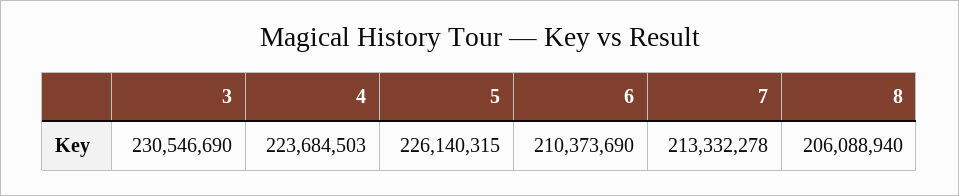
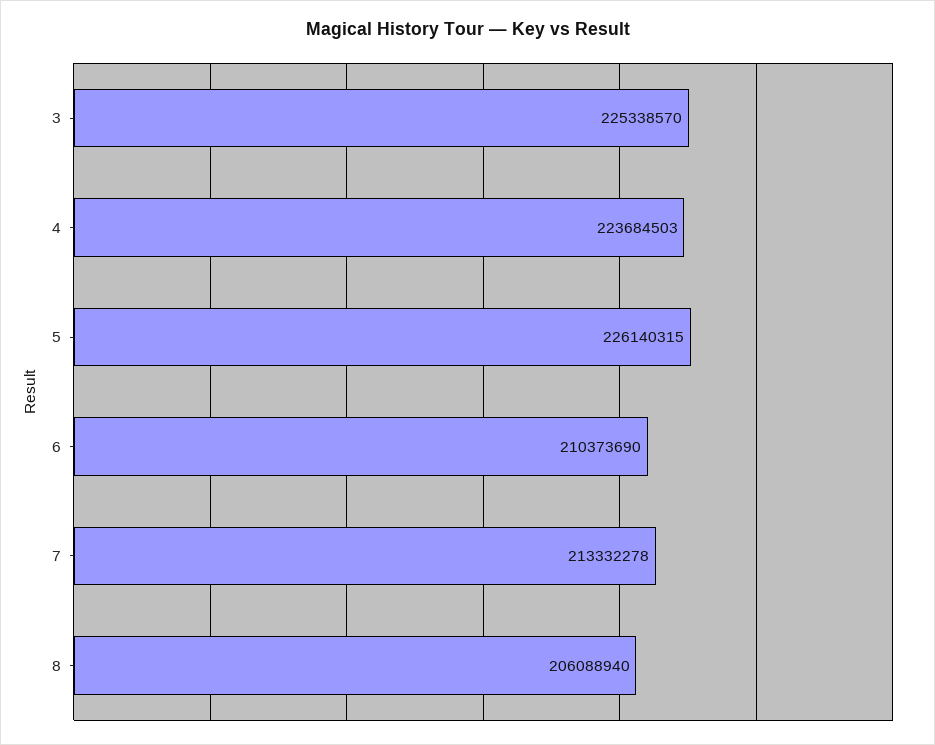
3: 230546690 -> 225338570

